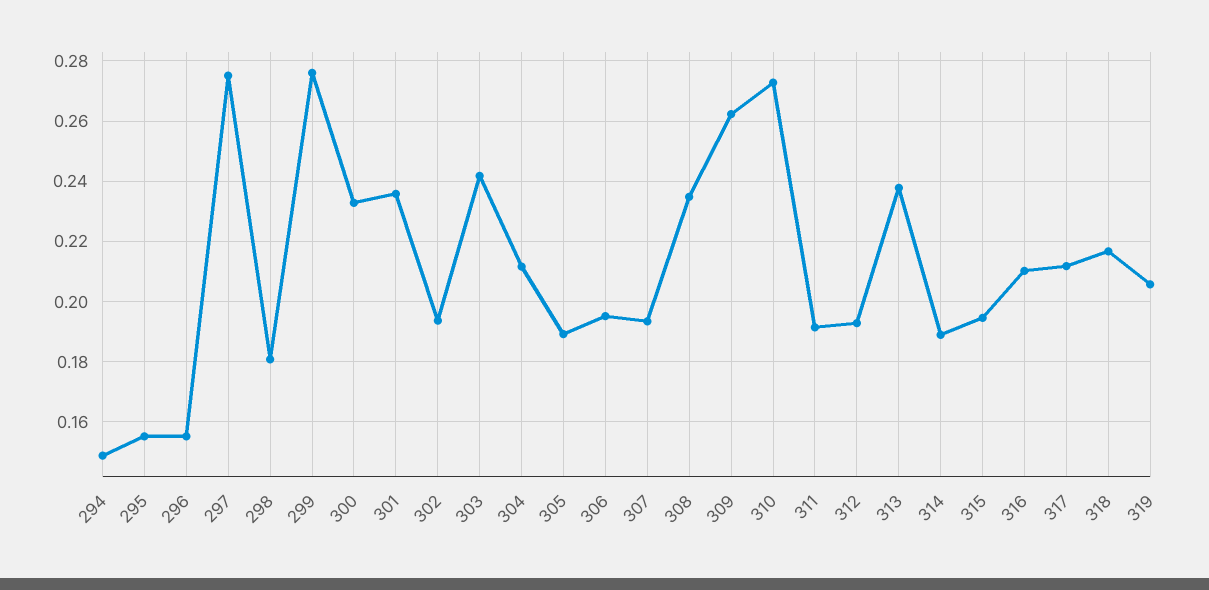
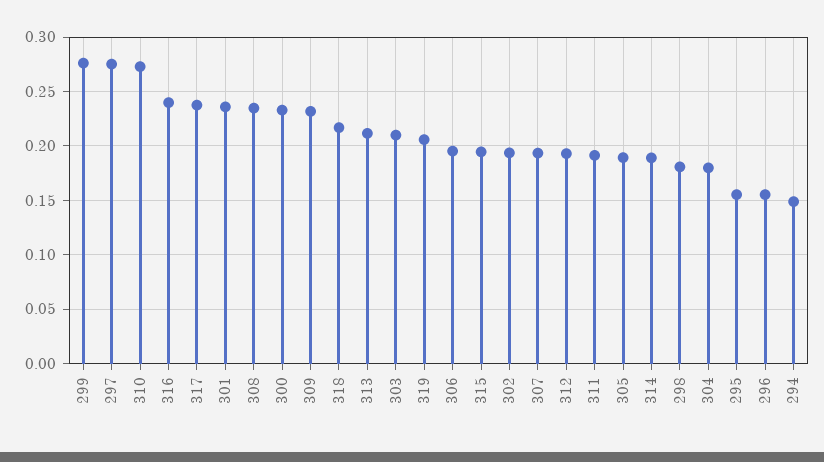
303: 0.242 -> 0.21
304: 0.212 -> 0.18
309: 0.262 -> 0.23
313: 0.238 -> 0.21
316: 0.21 -> 0.24
317: 0.212 -> 0.24

